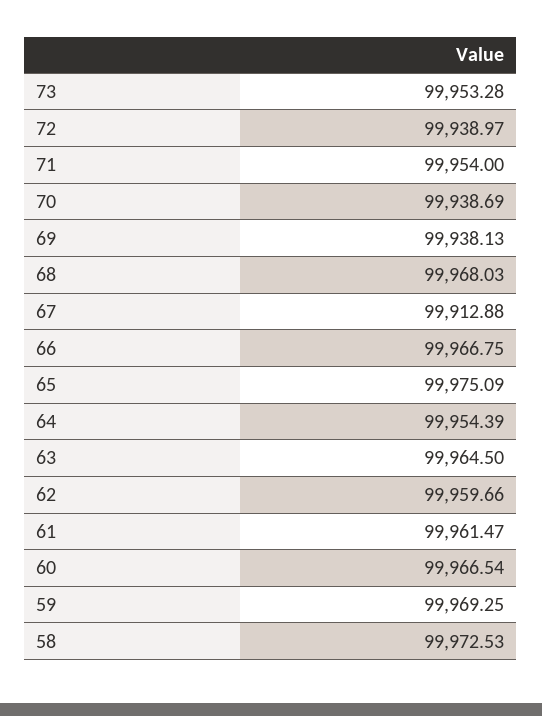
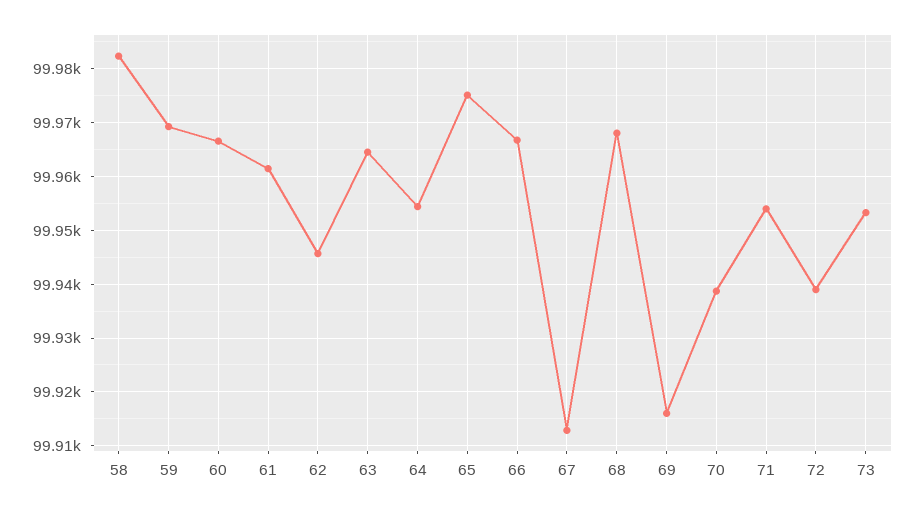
69: 99938.13 -> 99916
62: 99959.66 -> 99946
58: 99972.53 -> 99982

